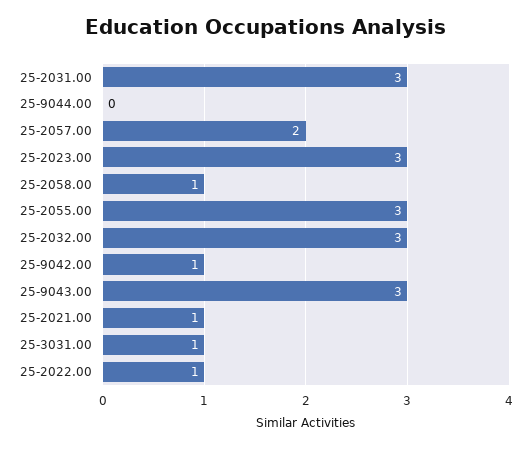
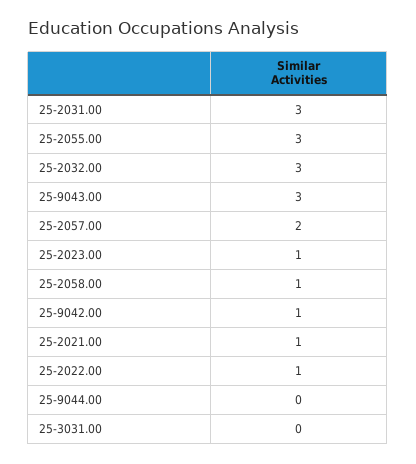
25-2023.00: 3 -> 1
25-3031.00: 1 -> 0

